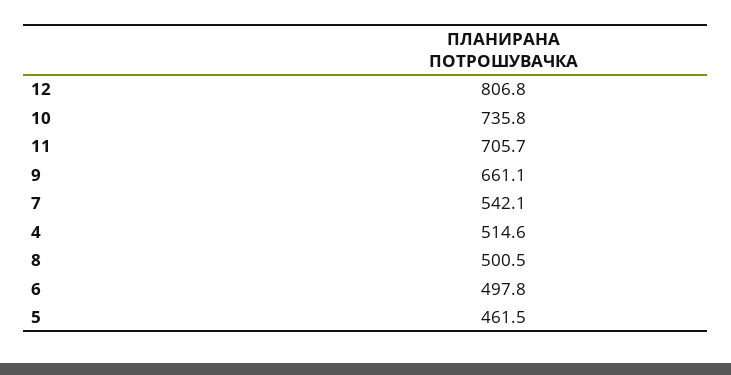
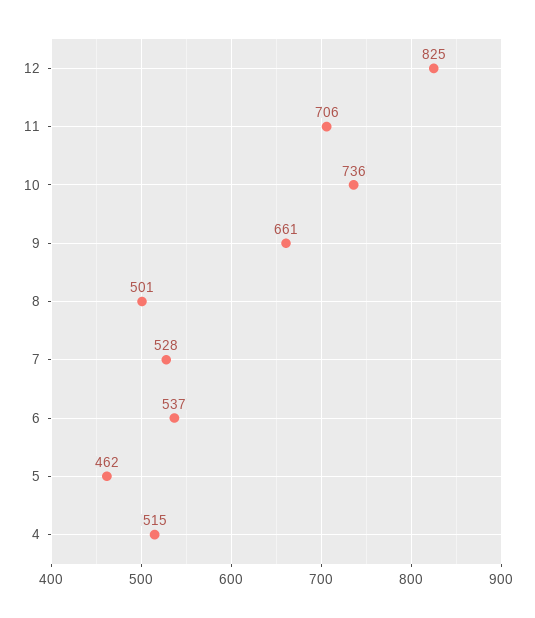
12: 806.8 -> 825
7: 542.1 -> 528
6: 497.8 -> 537

